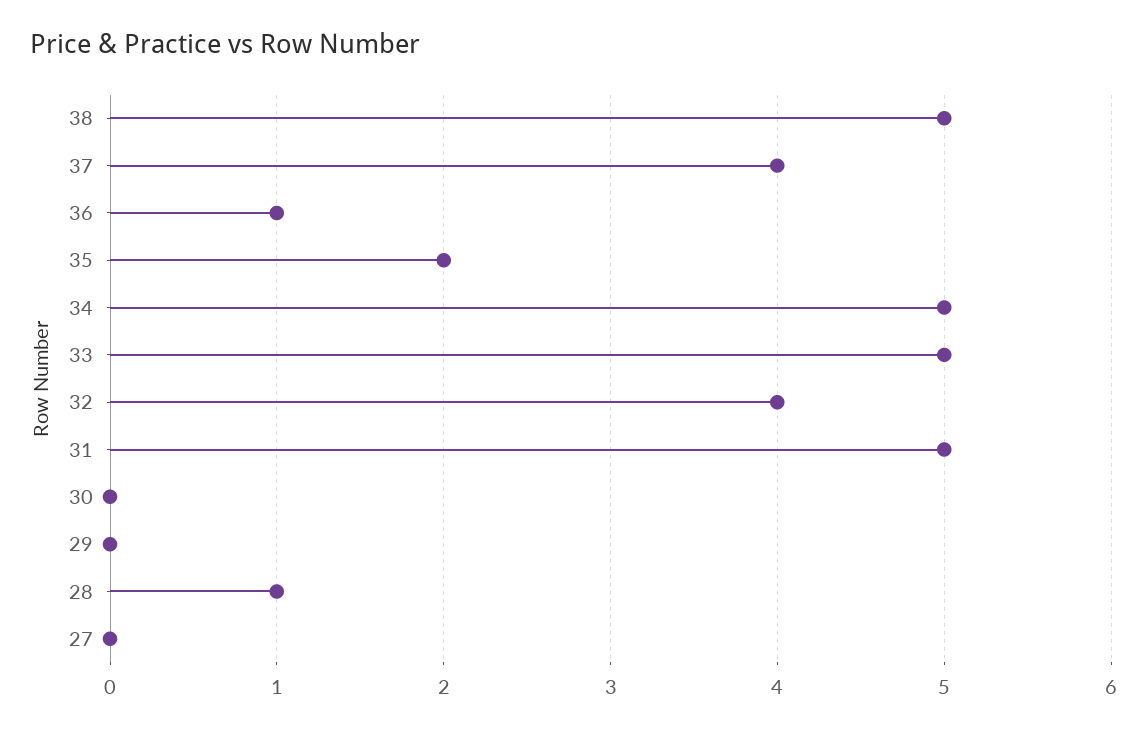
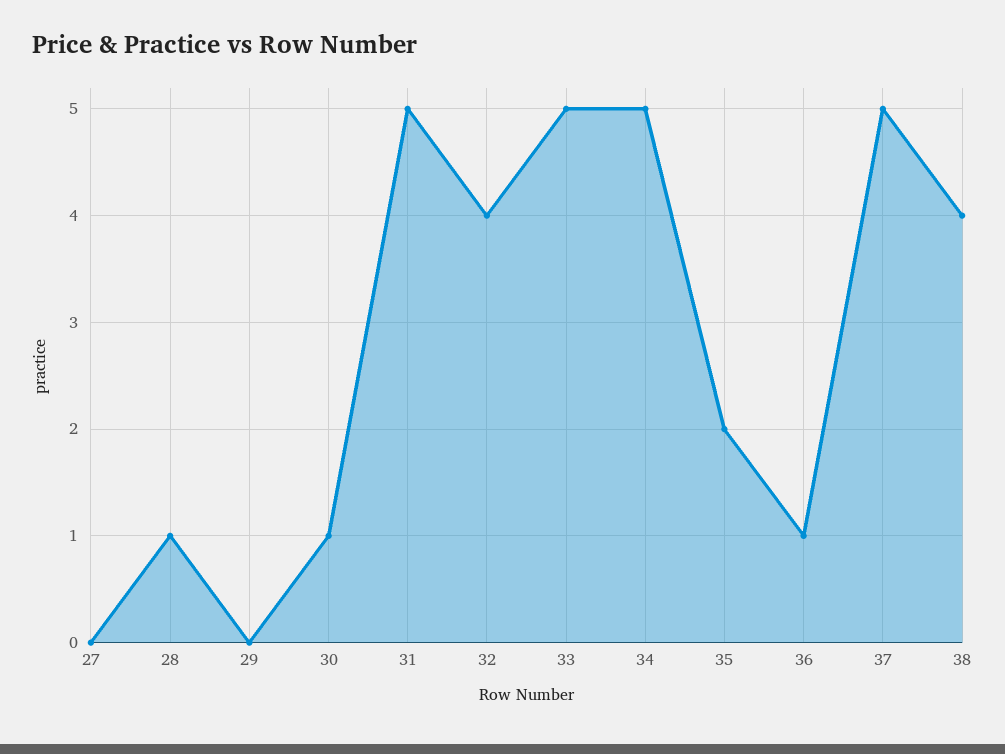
38: 5 -> 4
37: 4 -> 5
30: 0 -> 1

